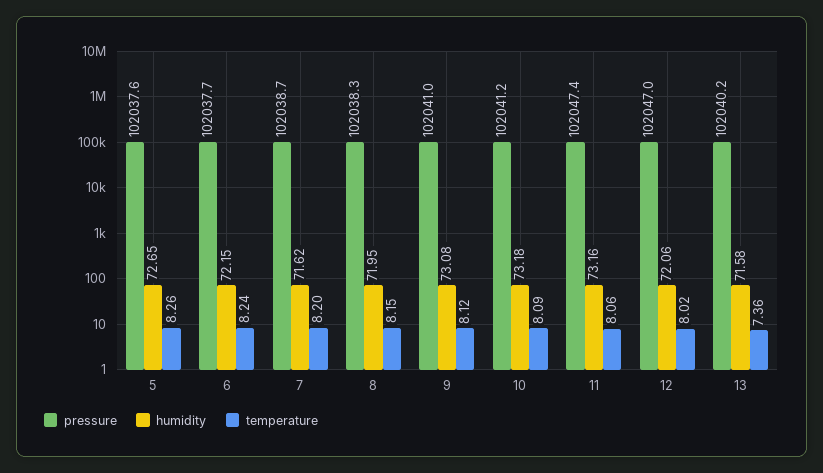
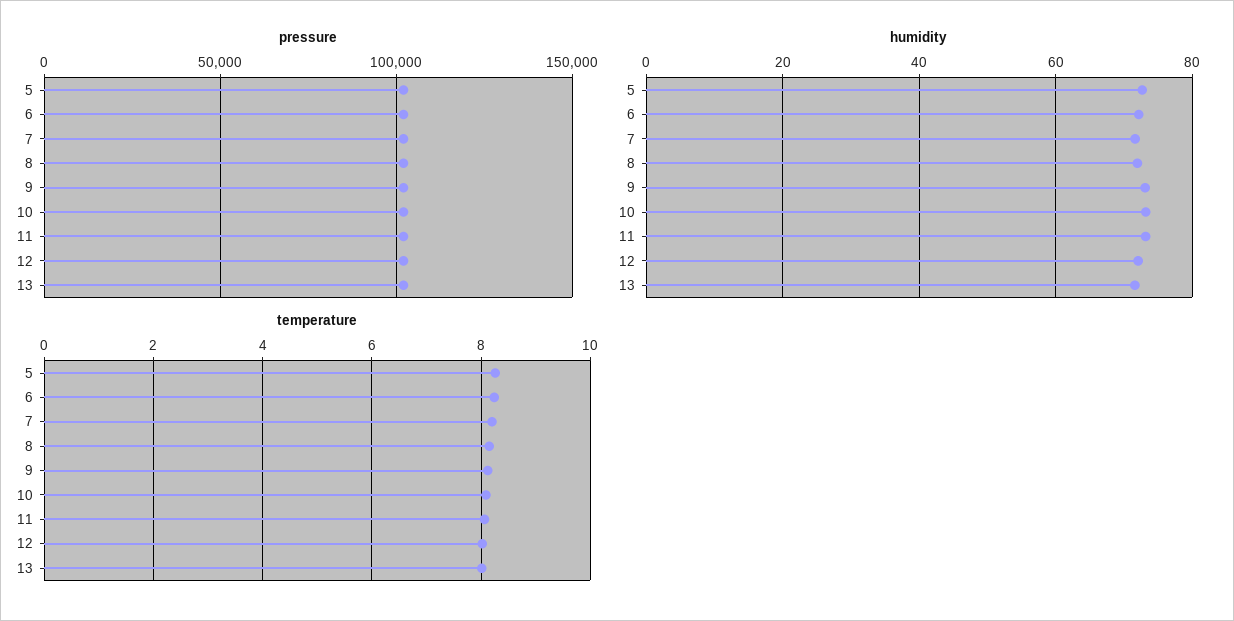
temperature, 13: 7.36 -> 8

